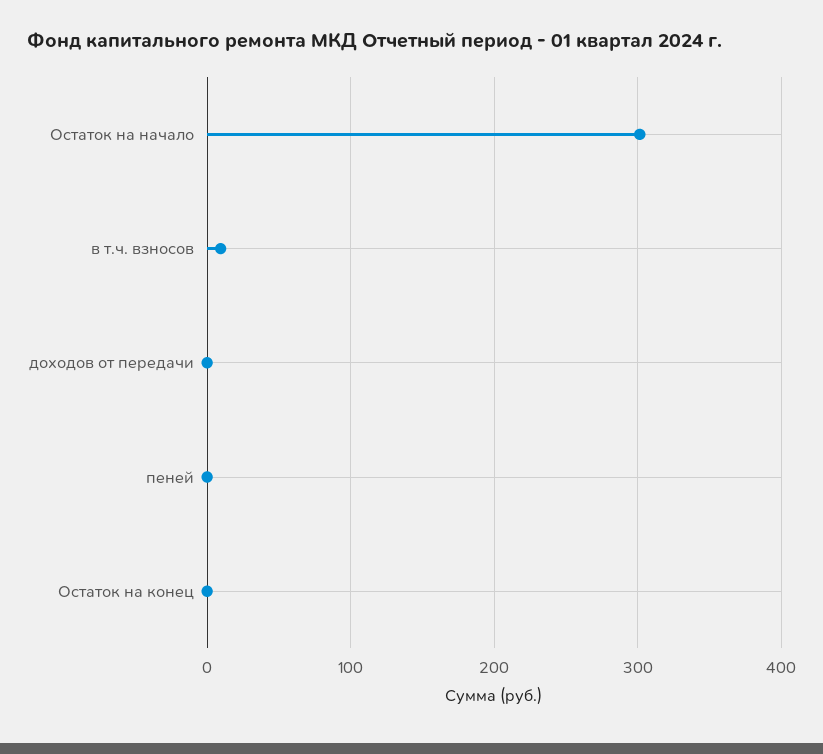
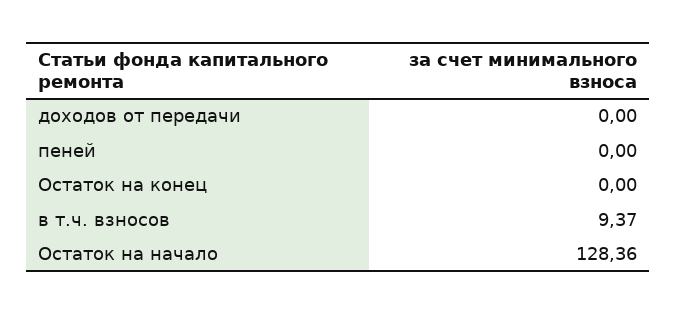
Остаток на начало: 300 -> 128.36

